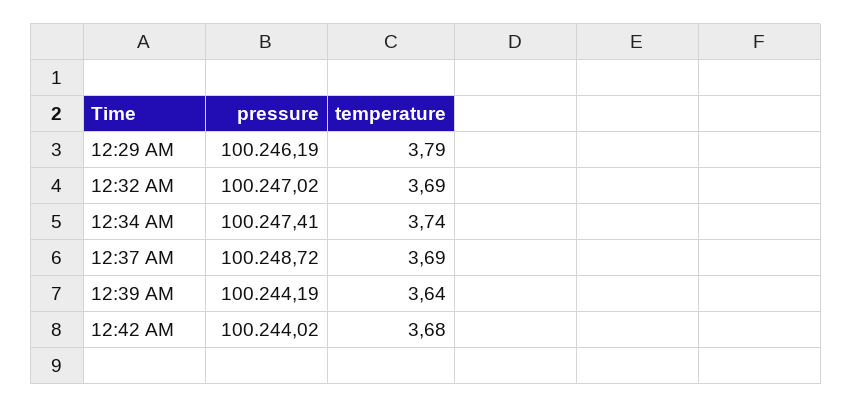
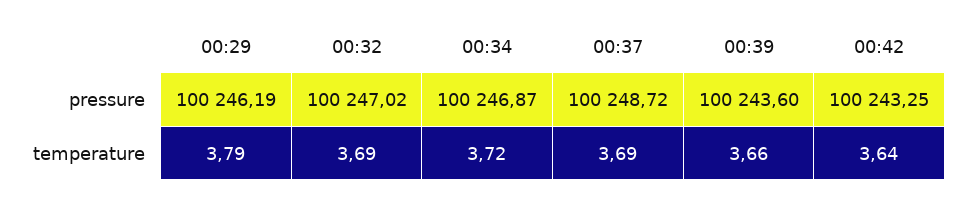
pressure, 12:34 AM: 100247.41 -> 100246.87
temperature, 12:34 AM: 3.74 -> 3.72
pressure, 12:39 AM: 100244.19 -> 100243.6
temperature, 12:39 AM: 3.64 -> 3.66
pressure, 12:42 AM: 100244.02 -> 100243.25
temperature, 12:42 AM: 3.68 -> 3.64

